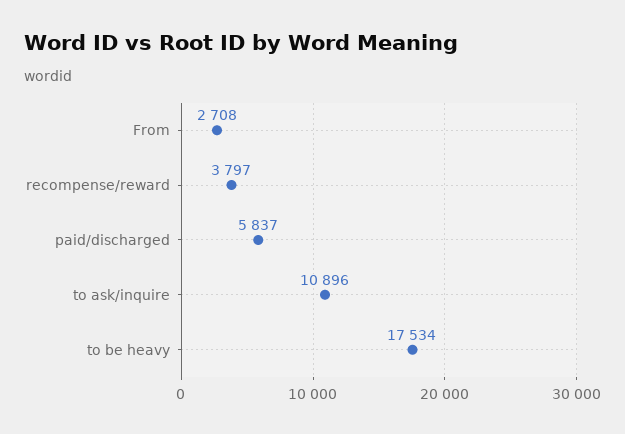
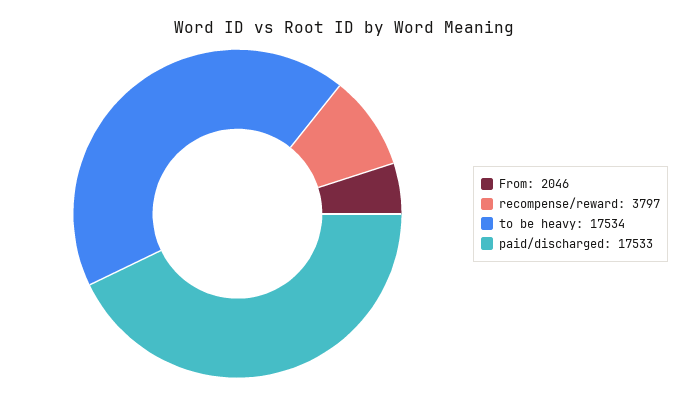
From: 2708 -> 2046
paid/discharged: 5837 -> 17533
to ask/inquire: 10896 -> none

